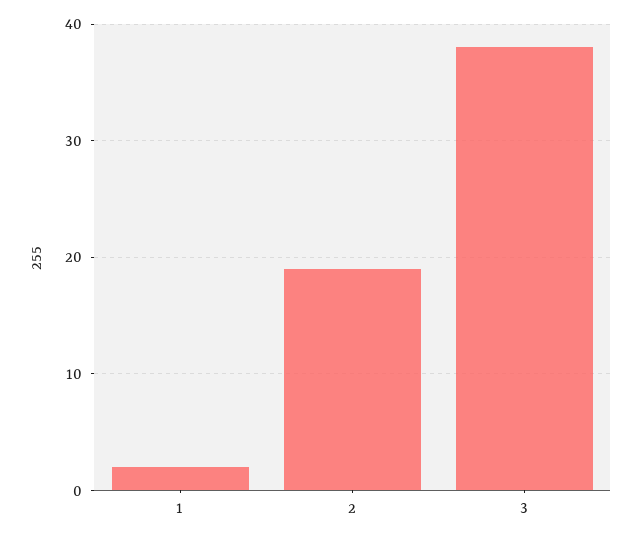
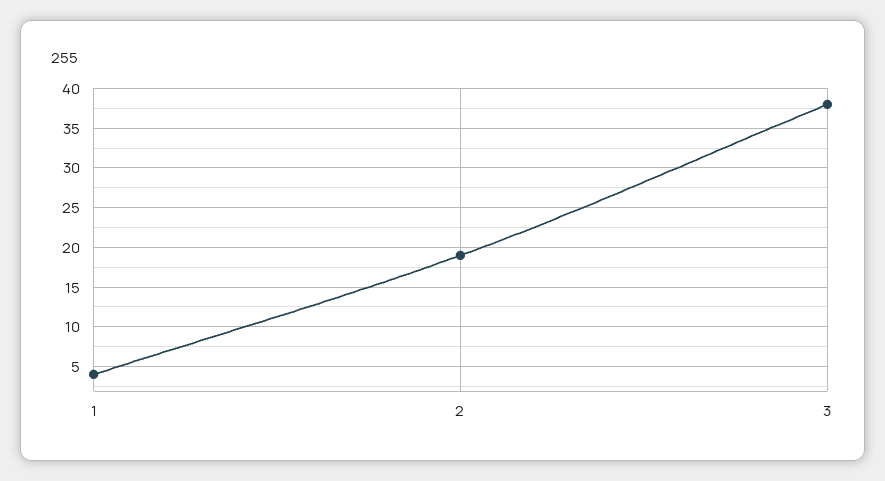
1: 2 -> 4

